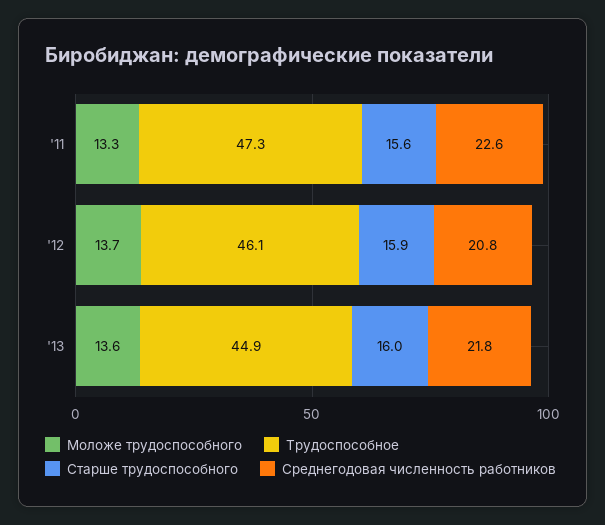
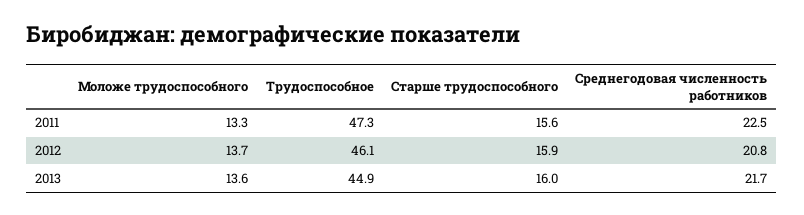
Среднегодовая численность работников, '11: 22.6 -> 22.5
Среднегодовая численность работников, '13: 21.8 -> 21.7

